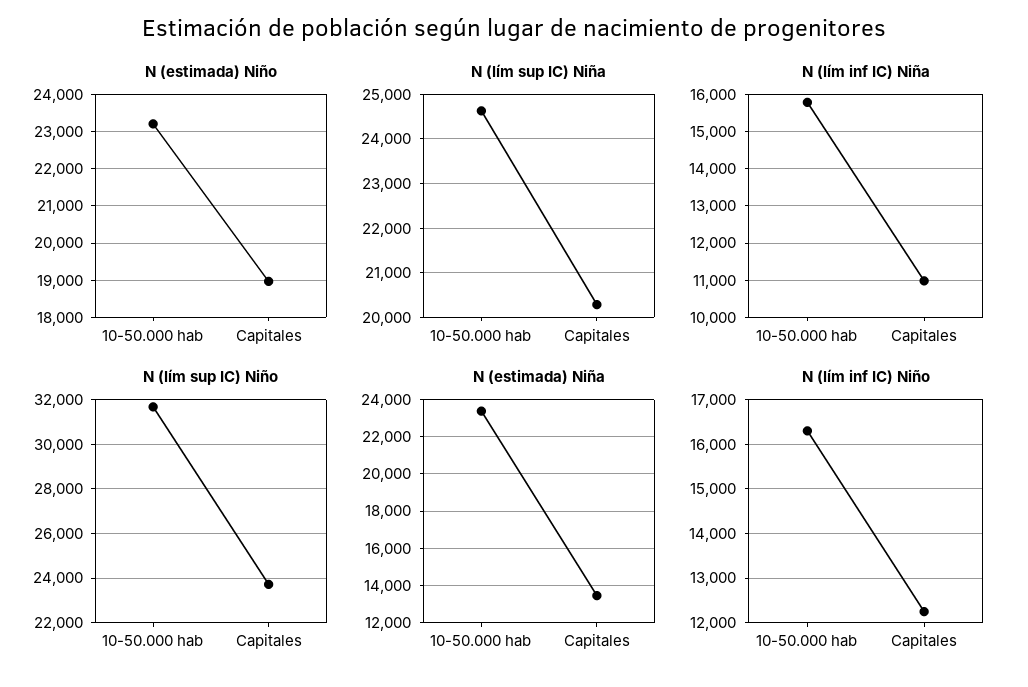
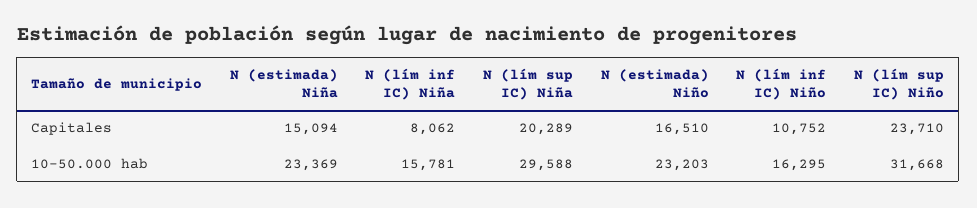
N (estimada) Niño, Capitales: 19000 -> 16510
N (lím sup IC) Niña, 10-50.000 hab: 24600 -> 29588
N (lím inf IC) Niña, Capitales: 11000 -> 8062
N (estimada) Niña, Capitales: 13500 -> 15094
N (lím inf IC) Niño, Capitales: 12200 -> 10752

